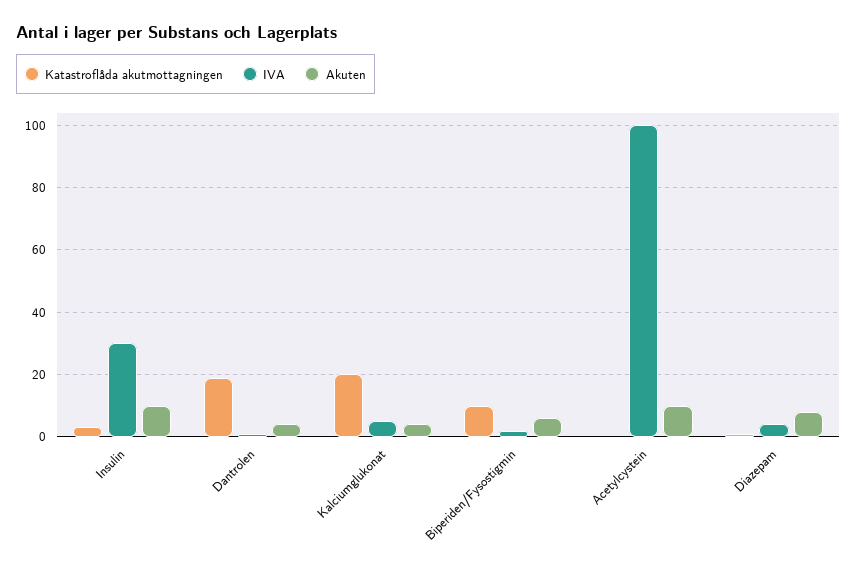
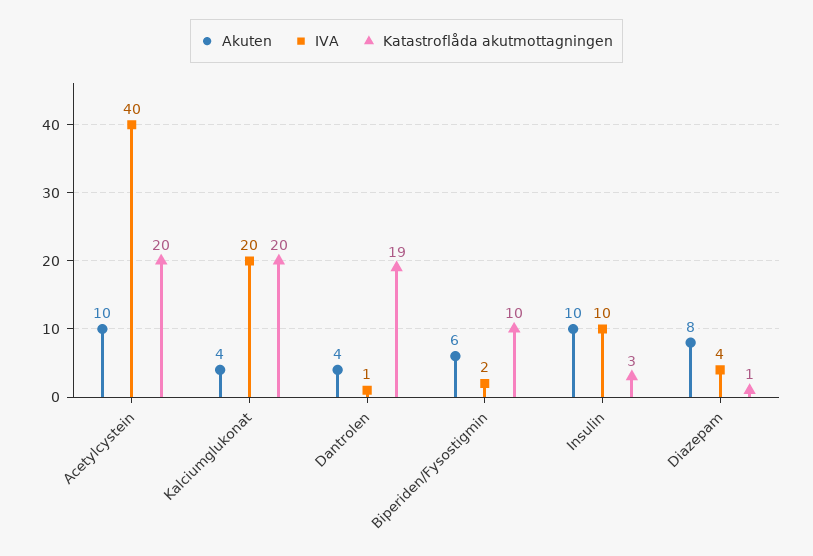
IVA, Insulin: 30 -> 10
IVA, Kalciumglukonat: 5 -> 20
Katastroflåda akutmottagningen, Acetylcystein: 0 -> 20
IVA, Acetylcystein: 100 -> 40

